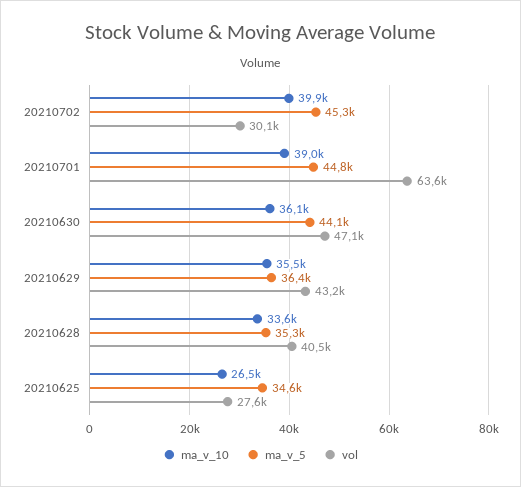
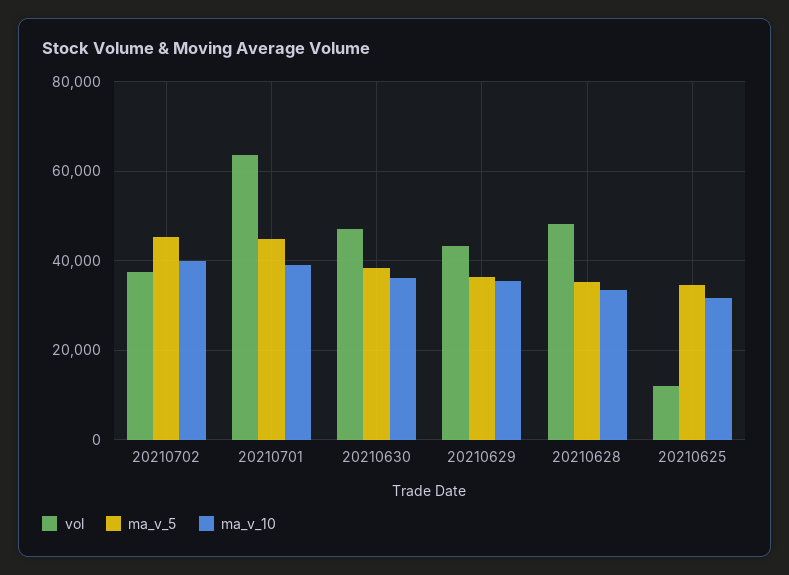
vol, 20210702: 30100 -> 38000
ma_v_5, 20210630: 44100 -> 38000
vol, 20210628: 40500 -> 48000
ma_v_10, 20210625: 26500 -> 32000
vol, 20210625: 27600 -> 12000

